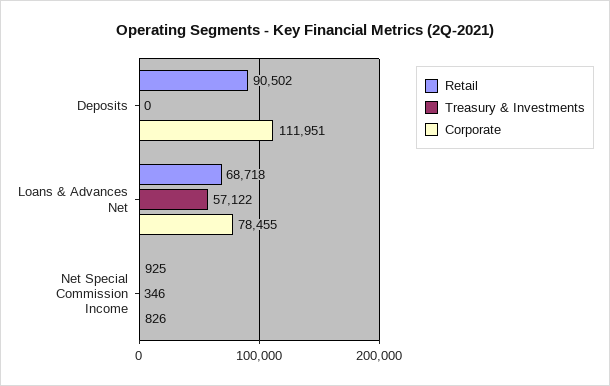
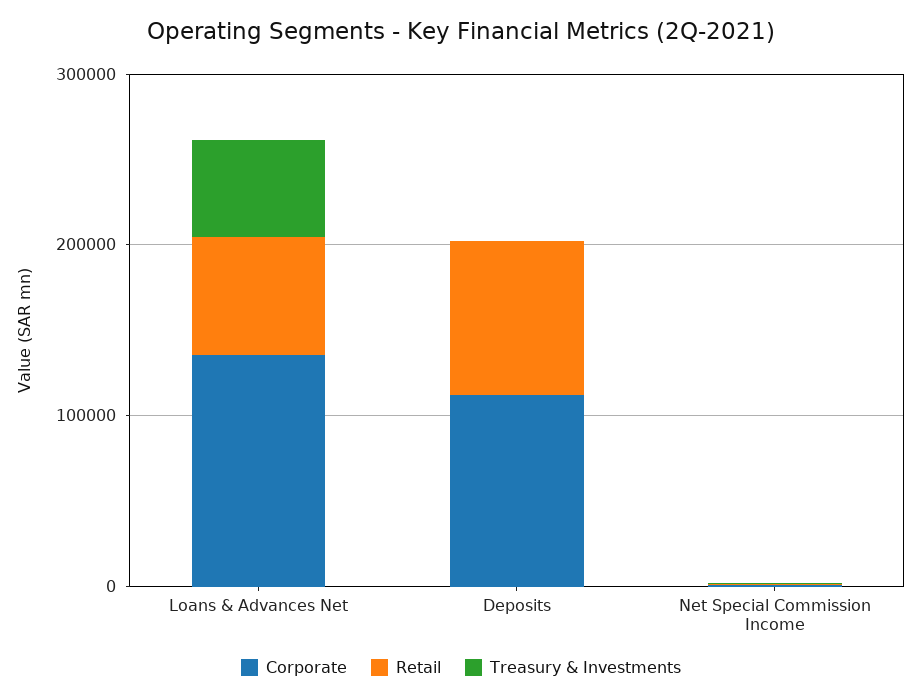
Corporate, Loans & Advances Net: 78455 -> 140000

